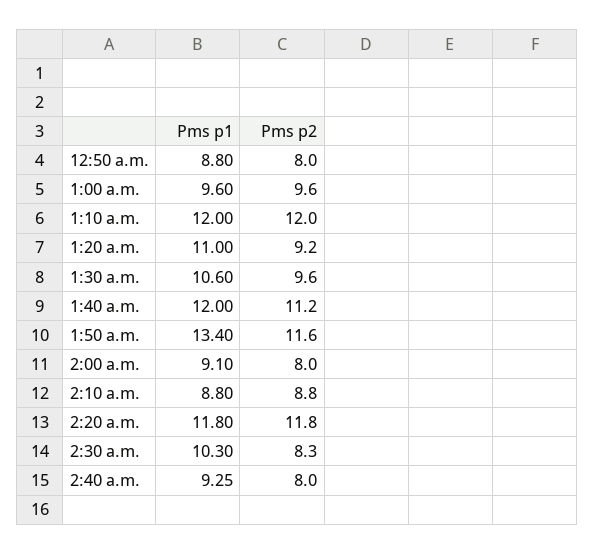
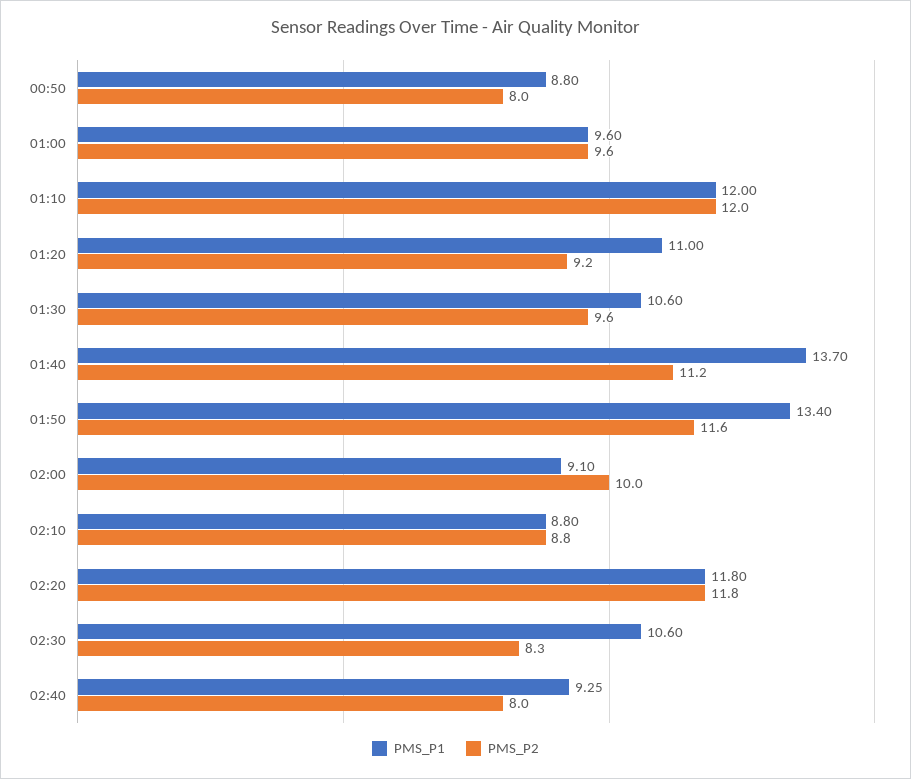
Pms p1, 1:40 a.m.: 12 -> 13.7
Pms p2, 2:00 a.m.: 8 -> 10
Pms p1, 2:30 a.m.: 10.3 -> 10.6

